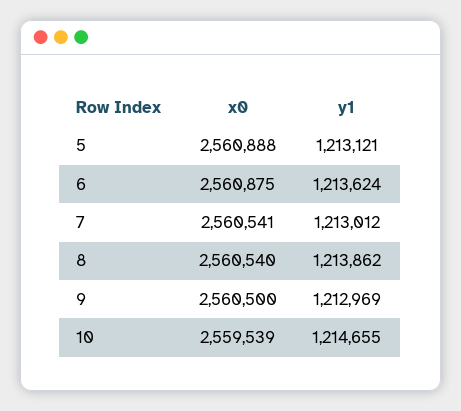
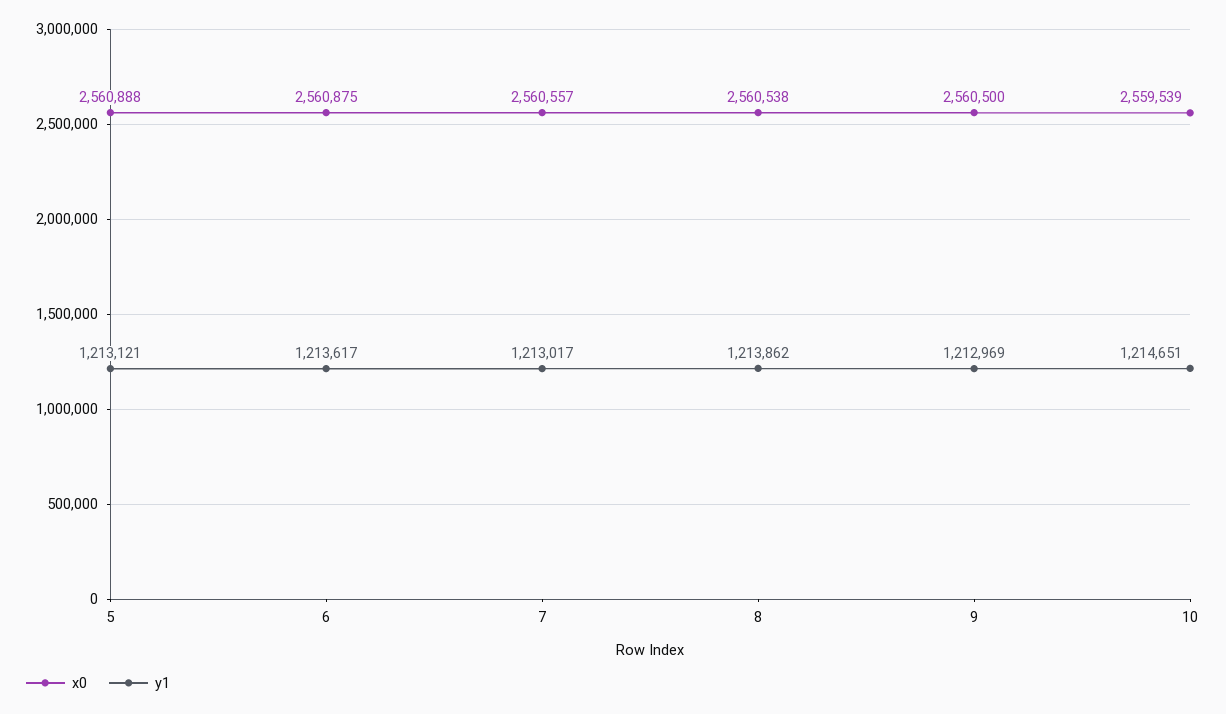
y1, 6: 1213624 -> 1213617
x0, 7: 2560541 -> 2560557
y1, 7: 1213012 -> 1213017
x0, 8: 2560540 -> 2560538
y1, 10: 1214655 -> 1214651

